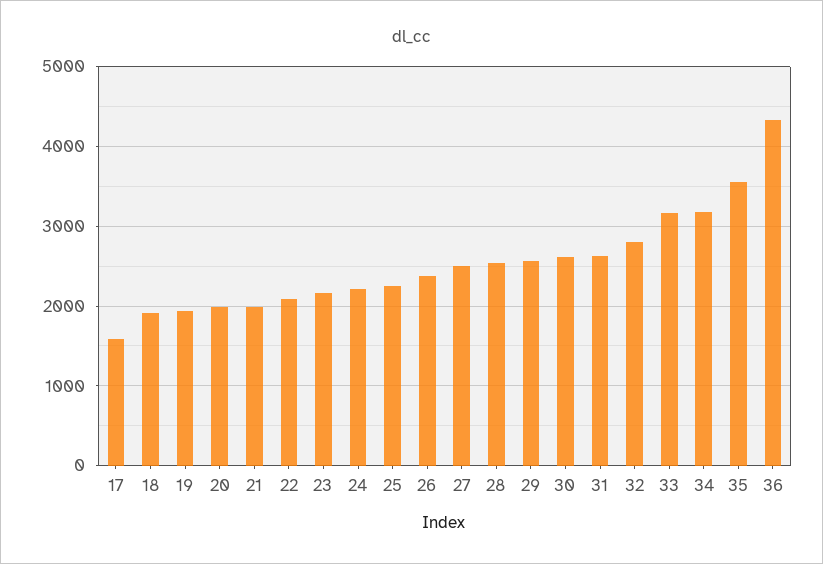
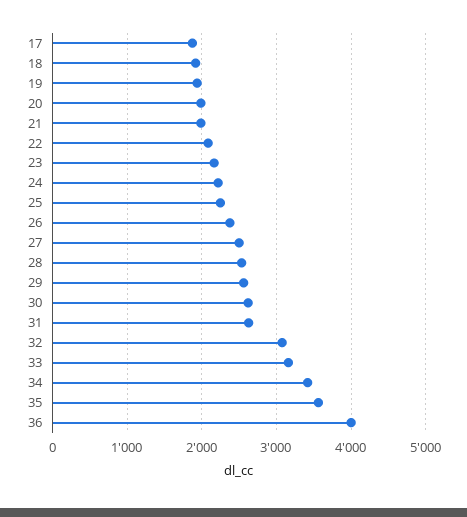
17: 1600 -> 1900
32: 2800 -> 3100
34: 3200 -> 3400
36: 4300 -> 4000

